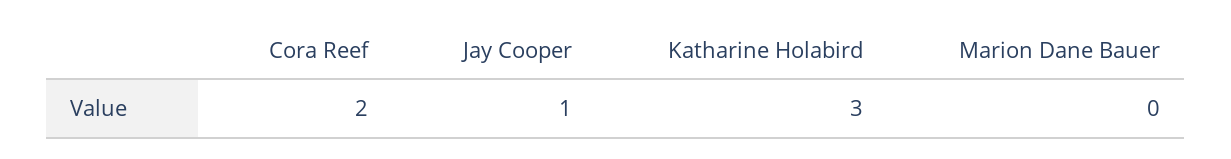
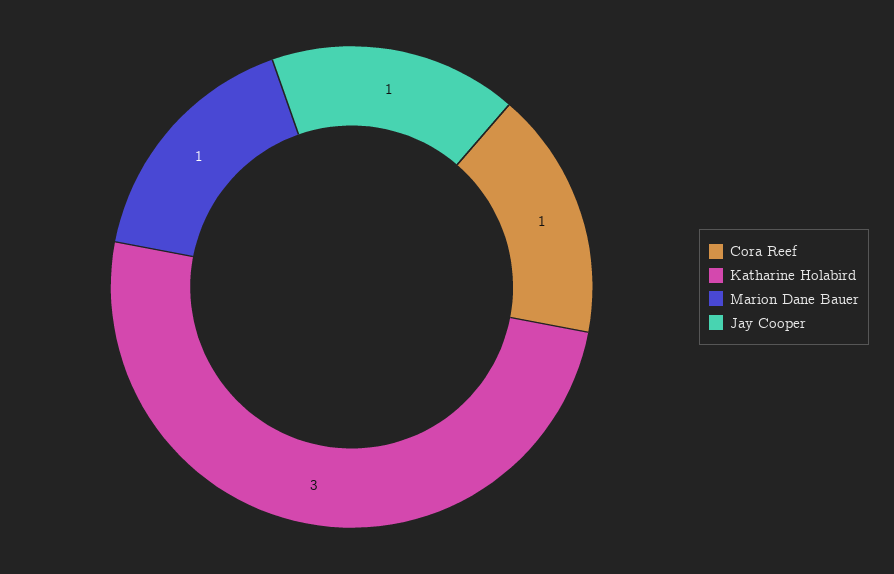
Cora Reef: 2 -> 1
Marion Dane Bauer: 0 -> 1

